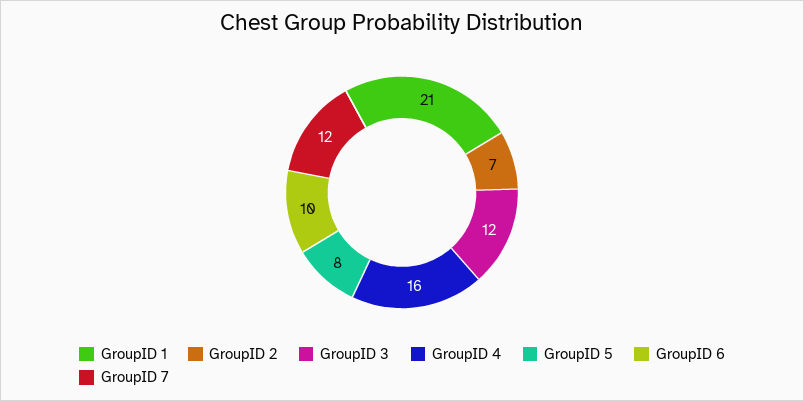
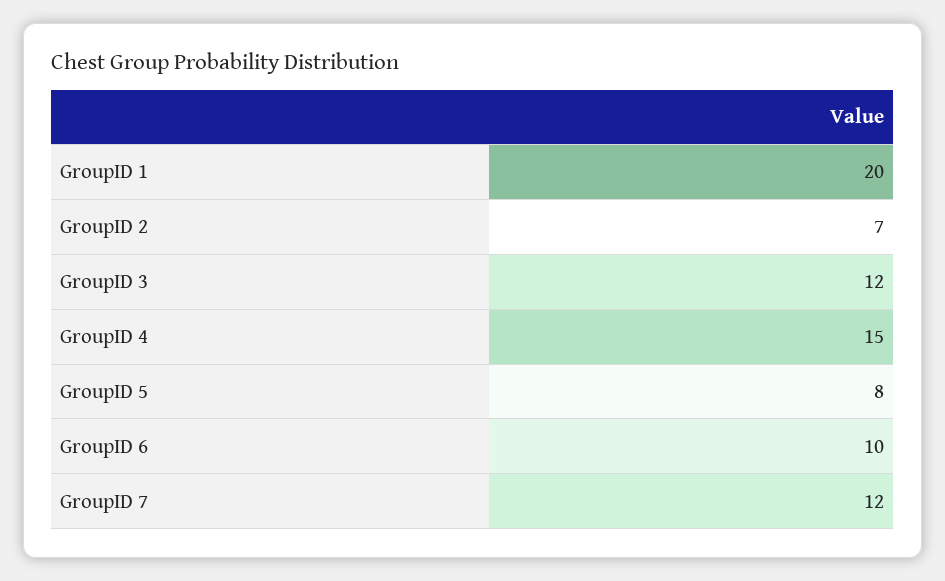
GroupID 1: 21 -> 20
GroupID 4: 16 -> 15

